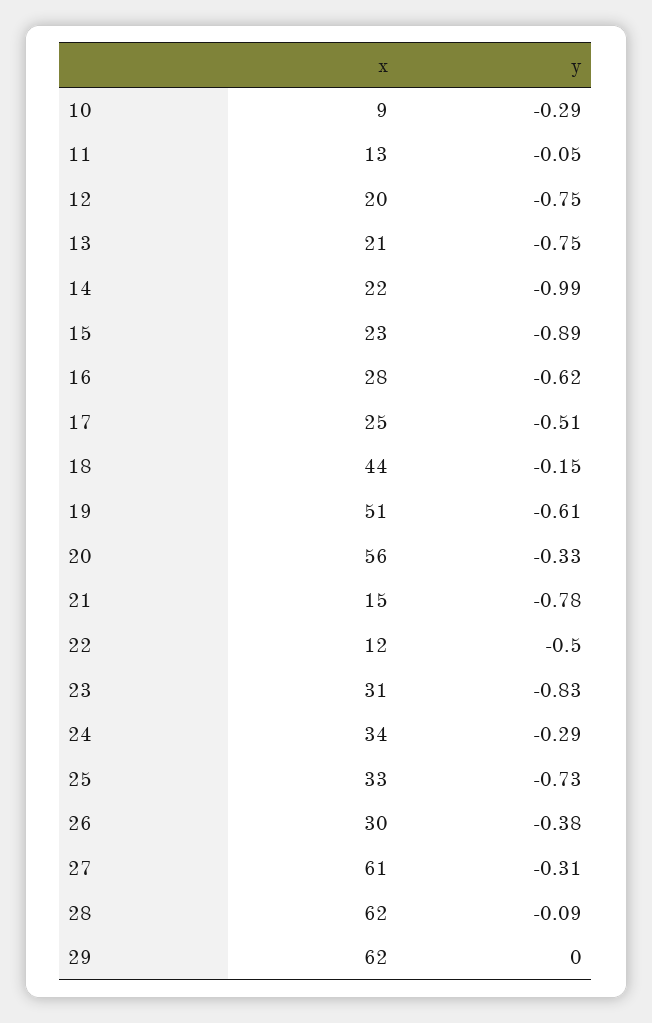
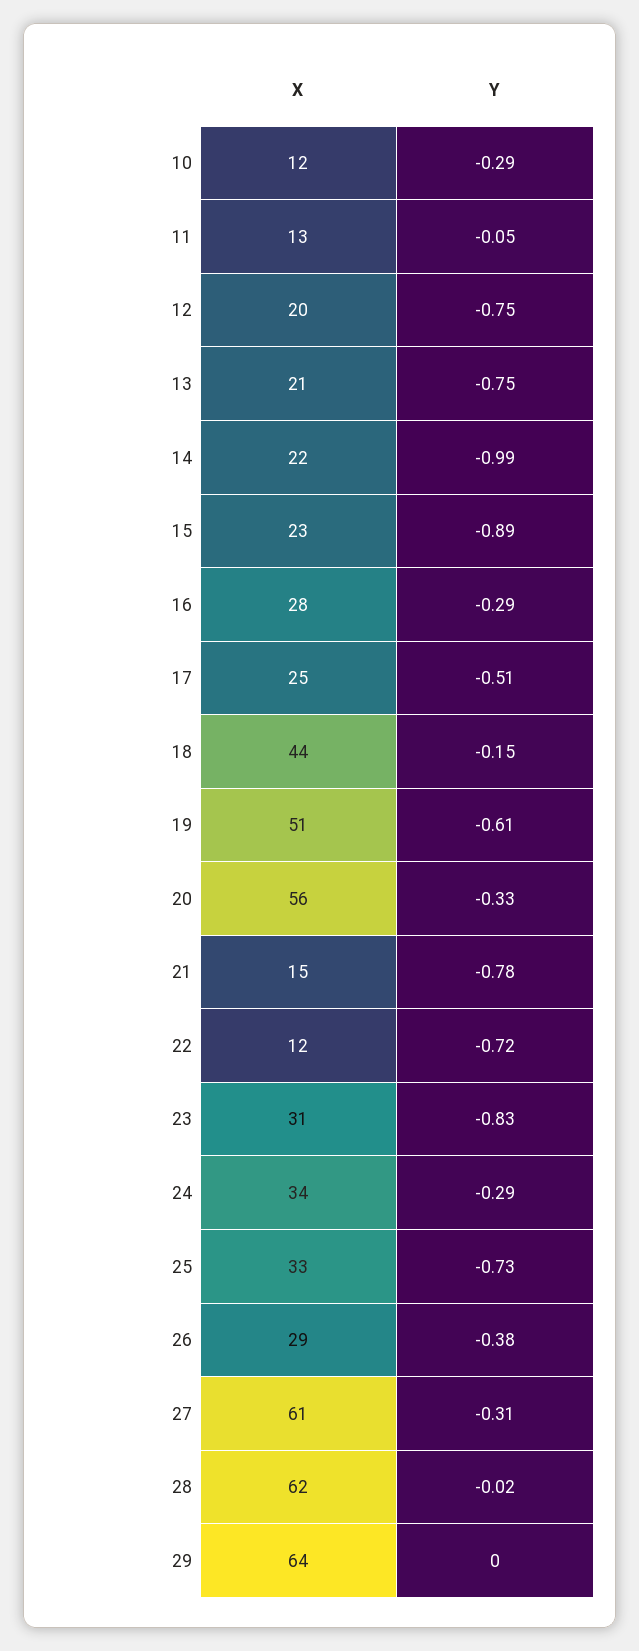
x, 10: 9 -> 12
y, 16: -0.62 -> -0.29
y, 22: -0.5 -> -0.72
x, 26: 30 -> 29
y, 28: -0.09 -> -0.02
x, 29: 62 -> 64

